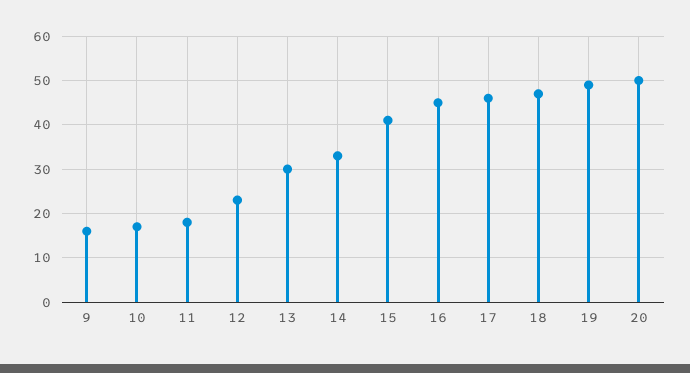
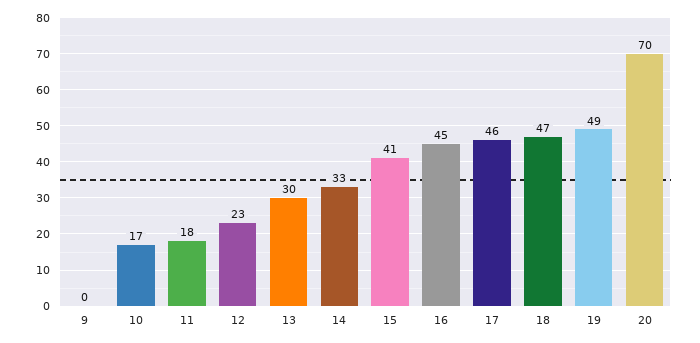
9: 15 -> 0
20: 50 -> 70

